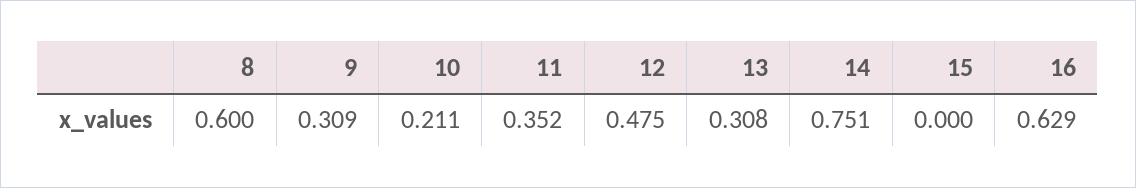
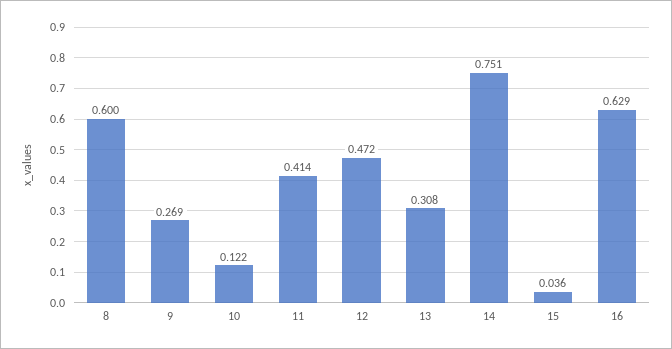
9: 0.309 -> 0.269
10: 0.211 -> 0.122
11: 0.352 -> 0.414
12: 0.475 -> 0.472
15: 0 -> 0.036

